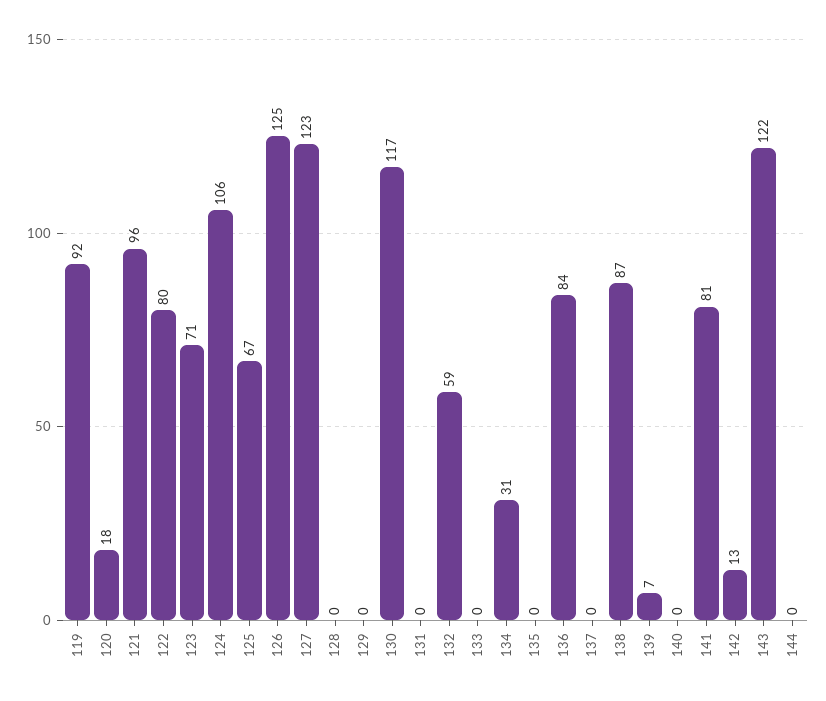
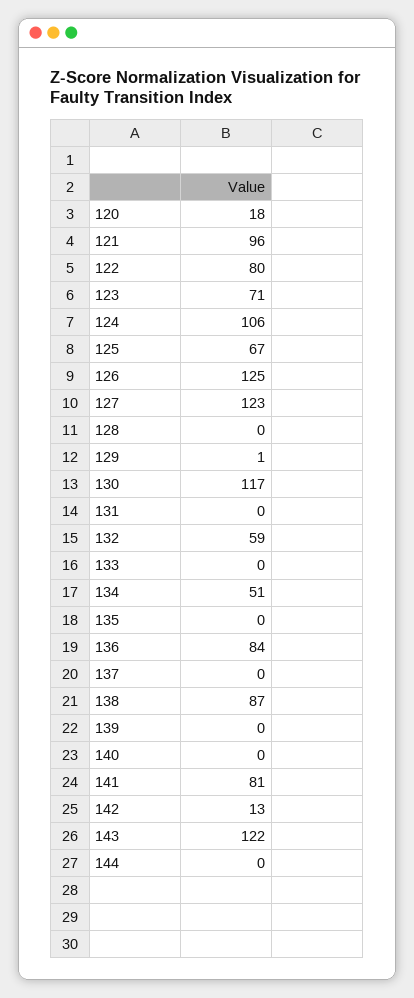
119: 92 -> none
129: 0 -> 1
134: 31 -> 51
139: 7 -> 0

